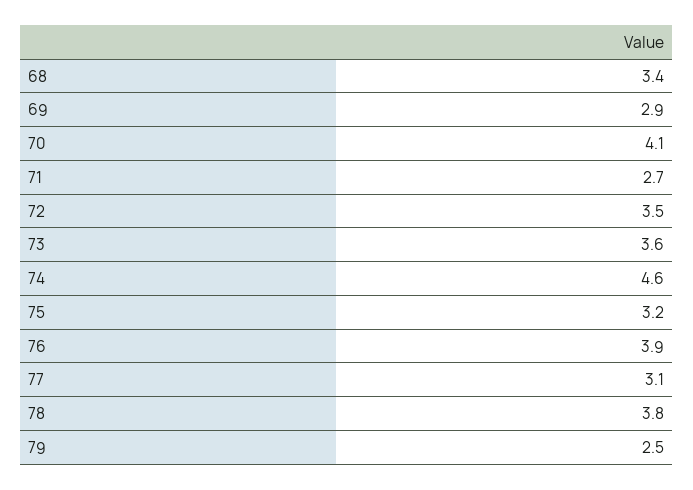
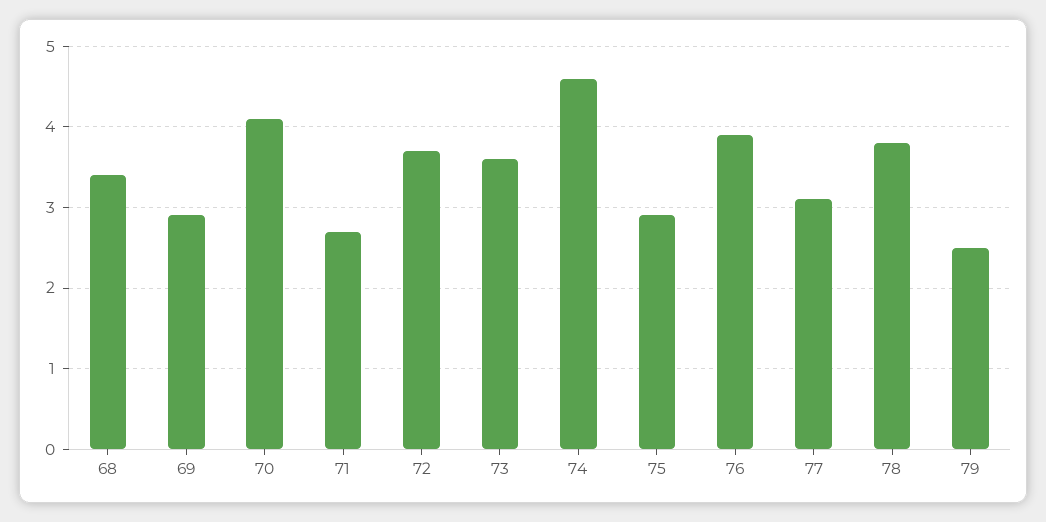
72: 3.5 -> 3.7
75: 3.2 -> 2.9

